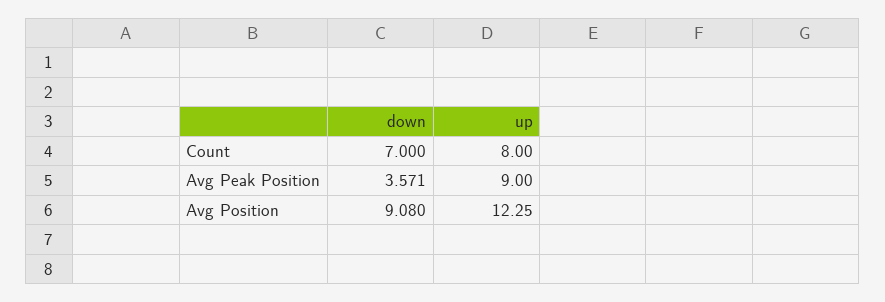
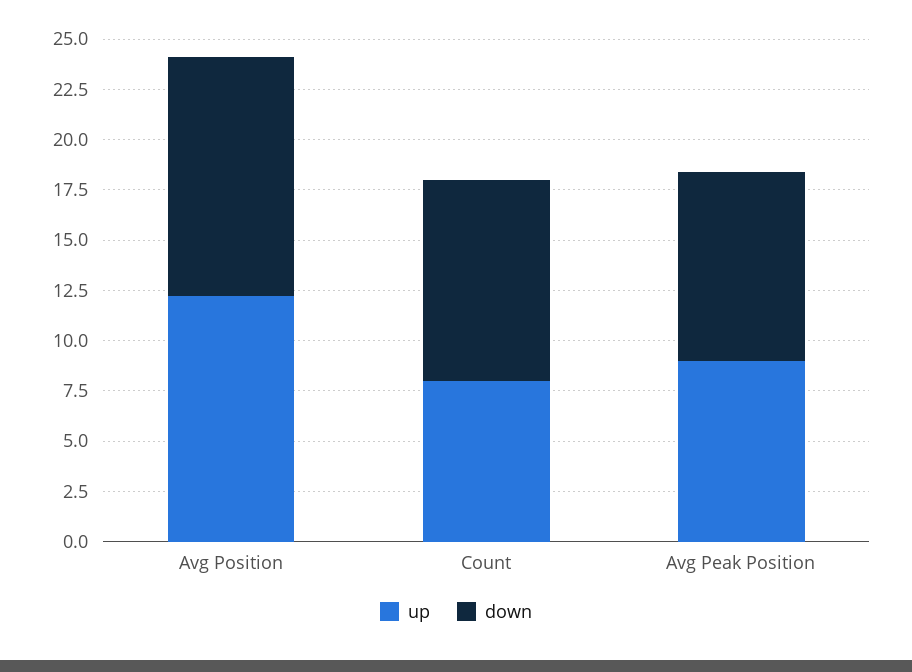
down, Count: 7 -> 10
down, Avg Peak Position: 3.571 -> 9.5
down, Avg Position: 9.08 -> 12

